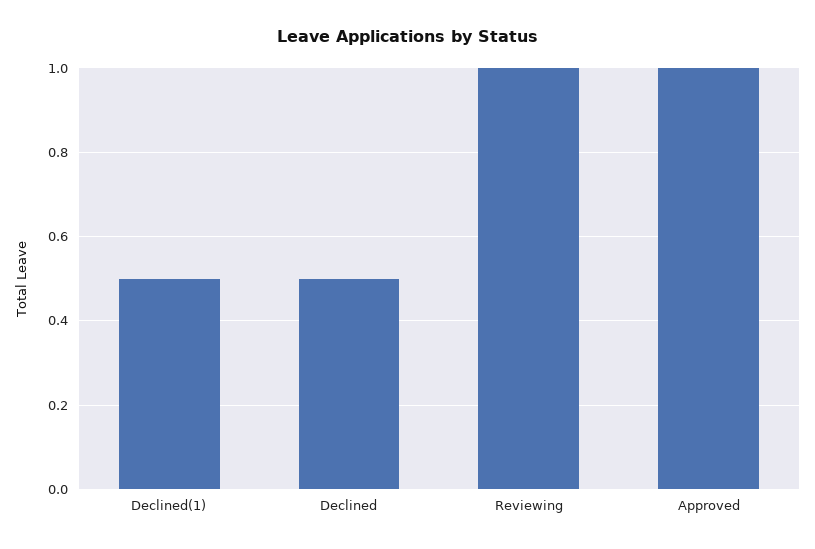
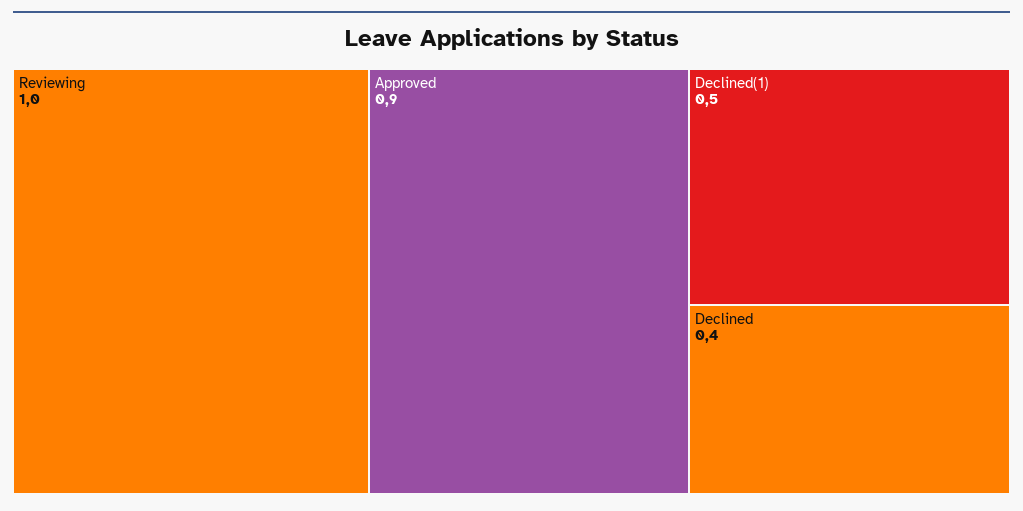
Declined: 0.5 -> 0.4
Approved: 1 -> 0.9

